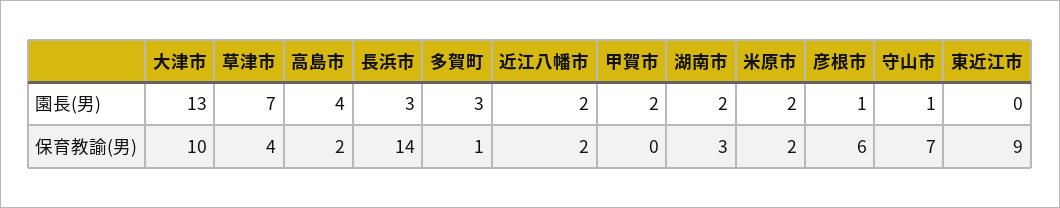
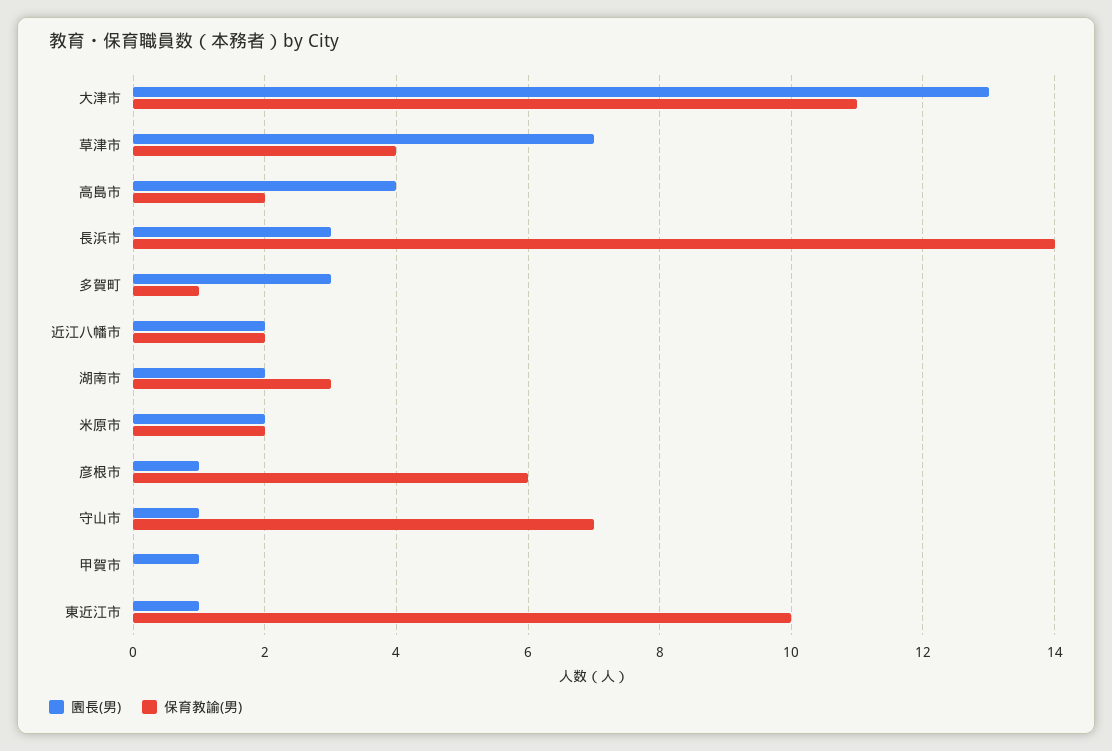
園長(男), 甲賀市: 2 -> 1
園長(男), 東近江市: 0 -> 1
保育教諭(男), 大津市: 10 -> 11
保育教諭(男), 東近江市: 9 -> 10

